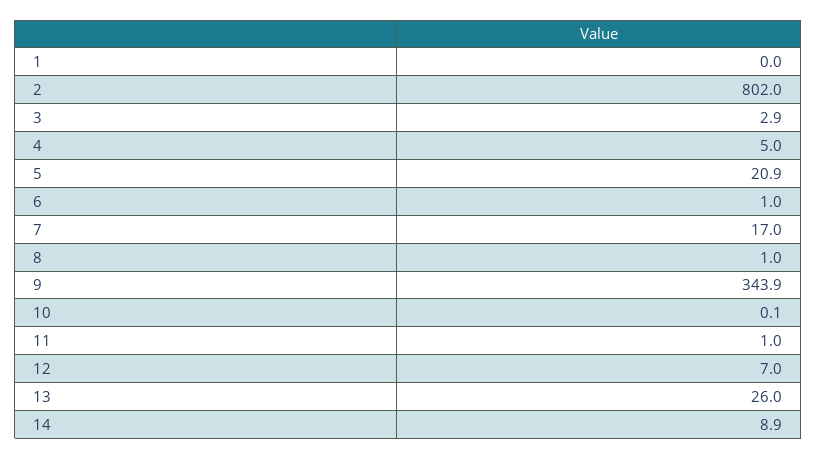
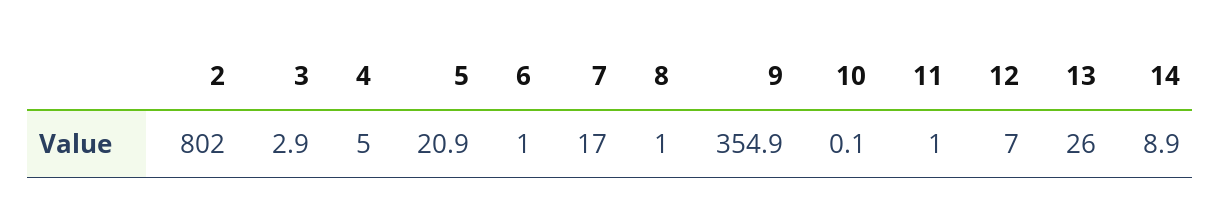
1: 0 -> none
9: 343.9 -> 354.9

